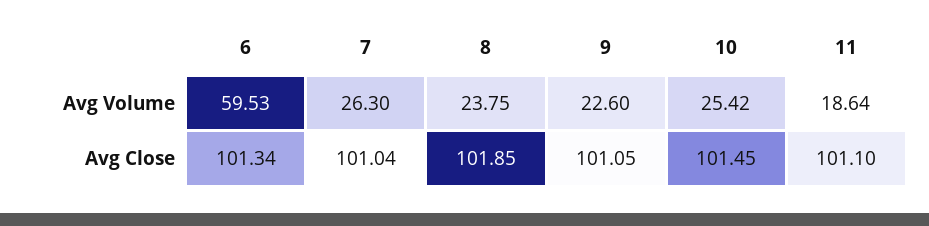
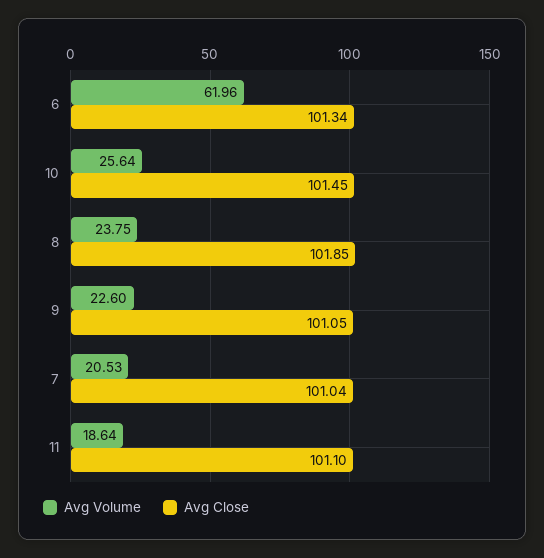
Avg Volume, 6: 59.53 -> 61.96
Avg Volume, 7: 26.3 -> 20.53
Avg Volume, 10: 25.42 -> 25.64

